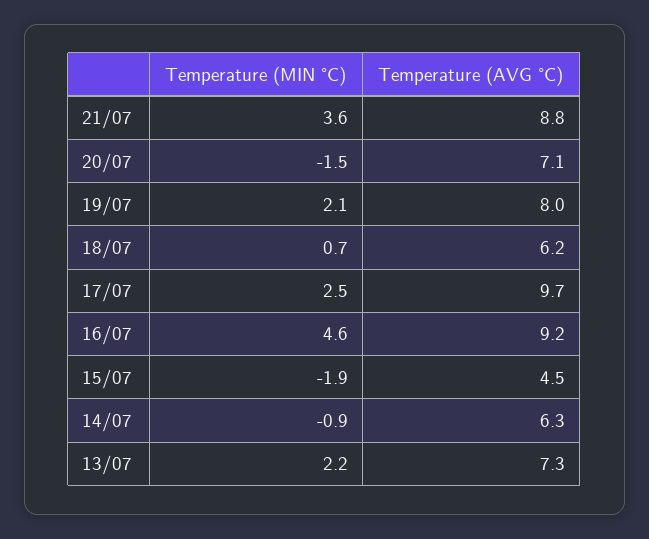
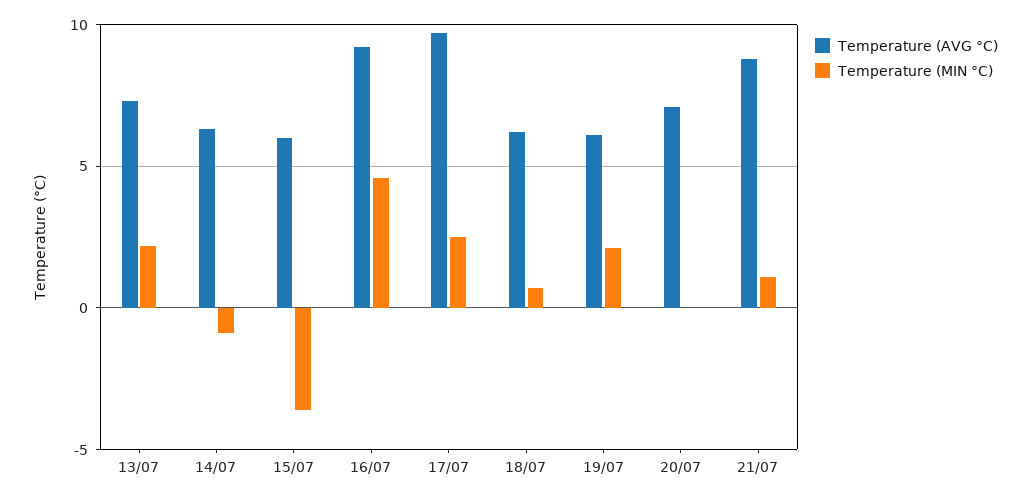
Temperature (MIN °C), 21/07: 3.6 -> 1
Temperature (MIN °C), 20/07: -1.5 -> 0
Temperature (AVG °C), 19/07: 8 -> 6
Temperature (MIN °C), 15/07: -1.9 -> -3.5
Temperature (AVG °C), 15/07: 4.5 -> 6

